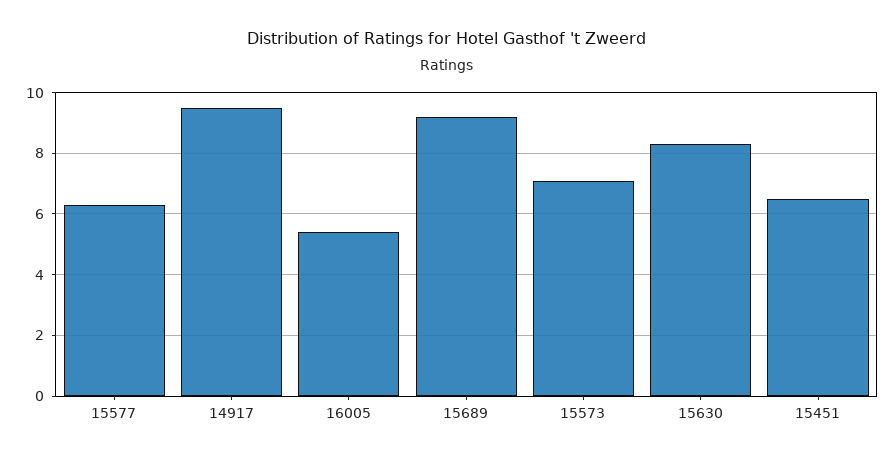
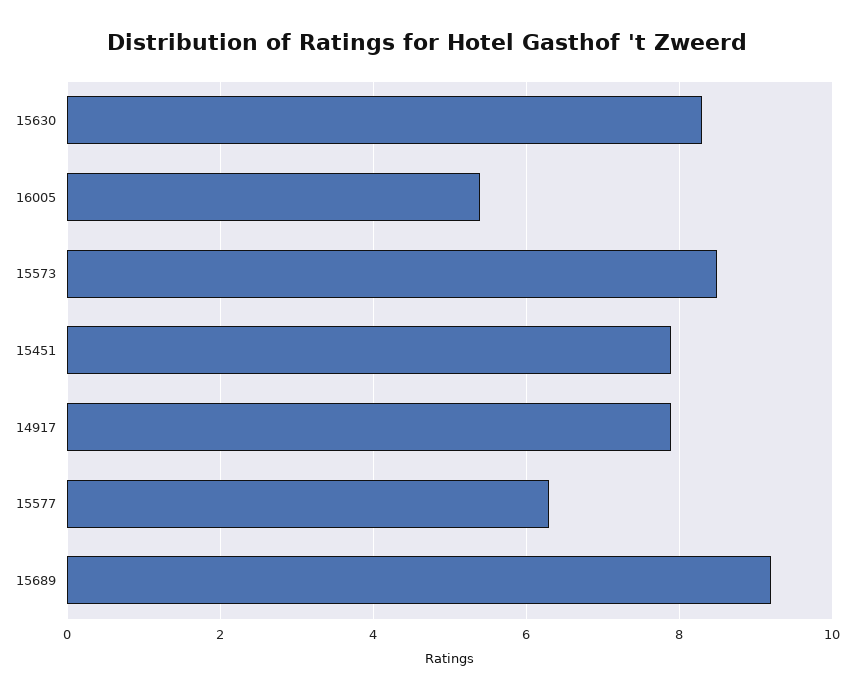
14917: 9.5 -> 8
15573: 7 -> 8.5
15451: 6.5 -> 8

